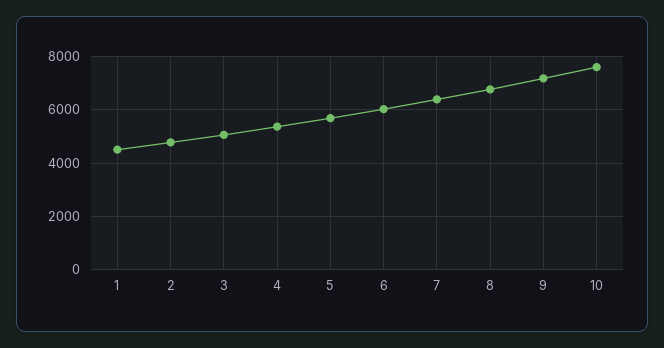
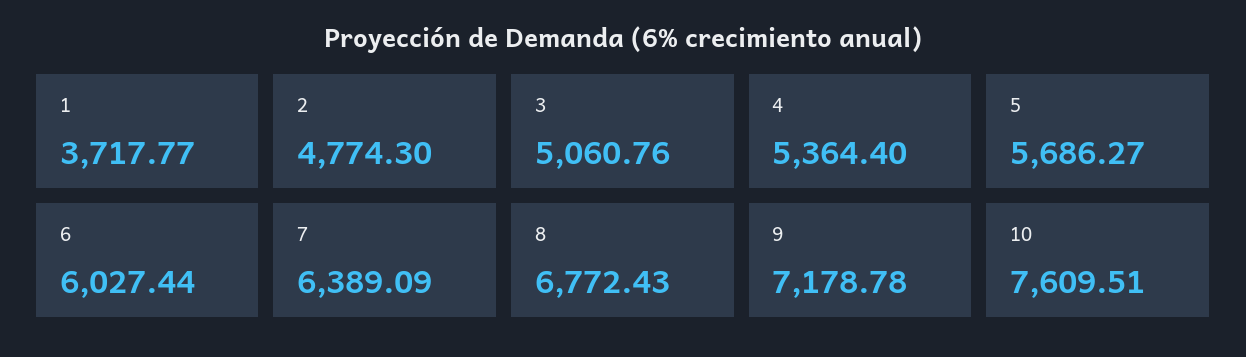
1: 4500 -> 3717.77

